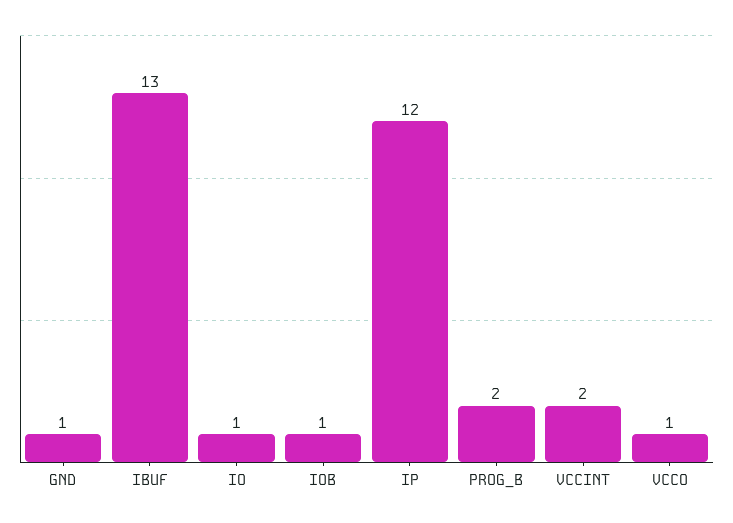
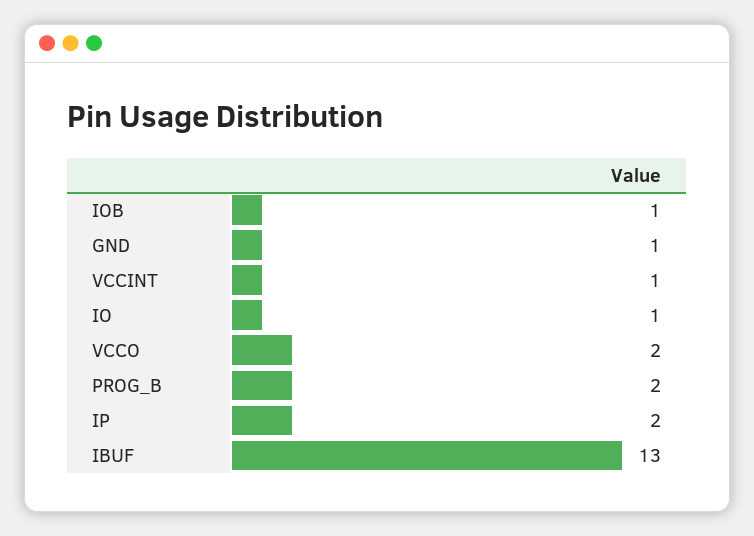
IP: 12 -> 2
VCCINT: 2 -> 1
VCCO: 1 -> 2

